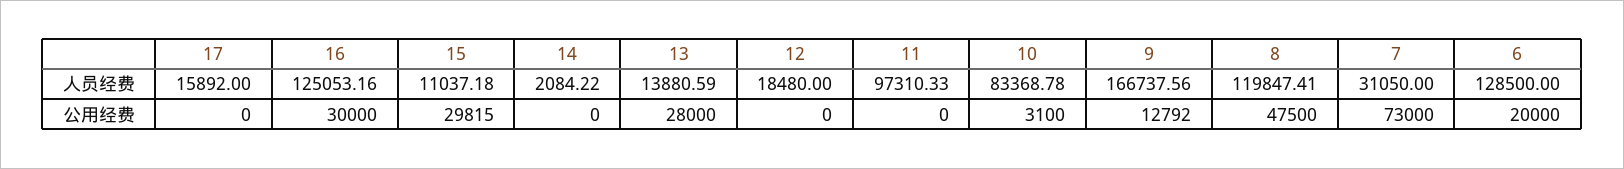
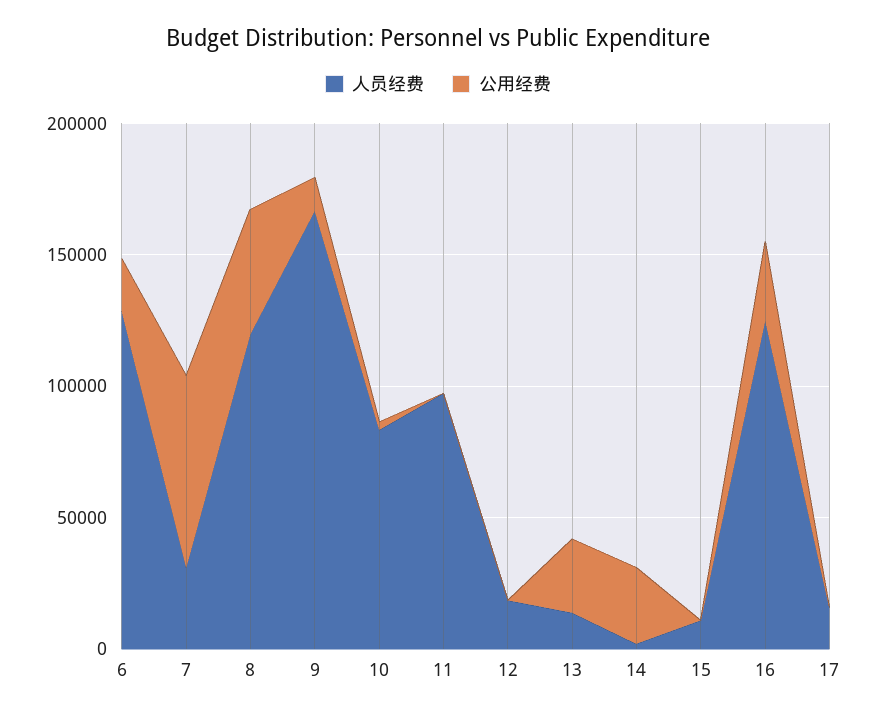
公用经费, 15: 29815 -> 0
公用经费, 14: 0 -> 30000

